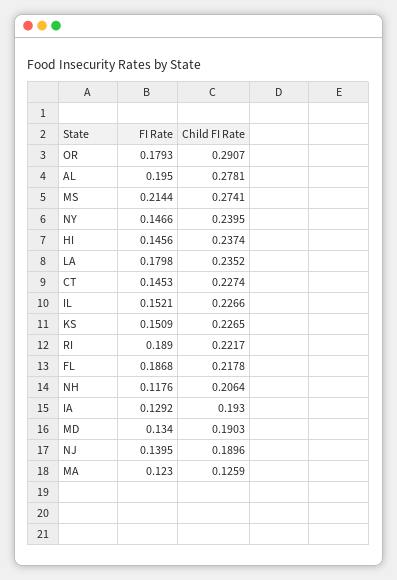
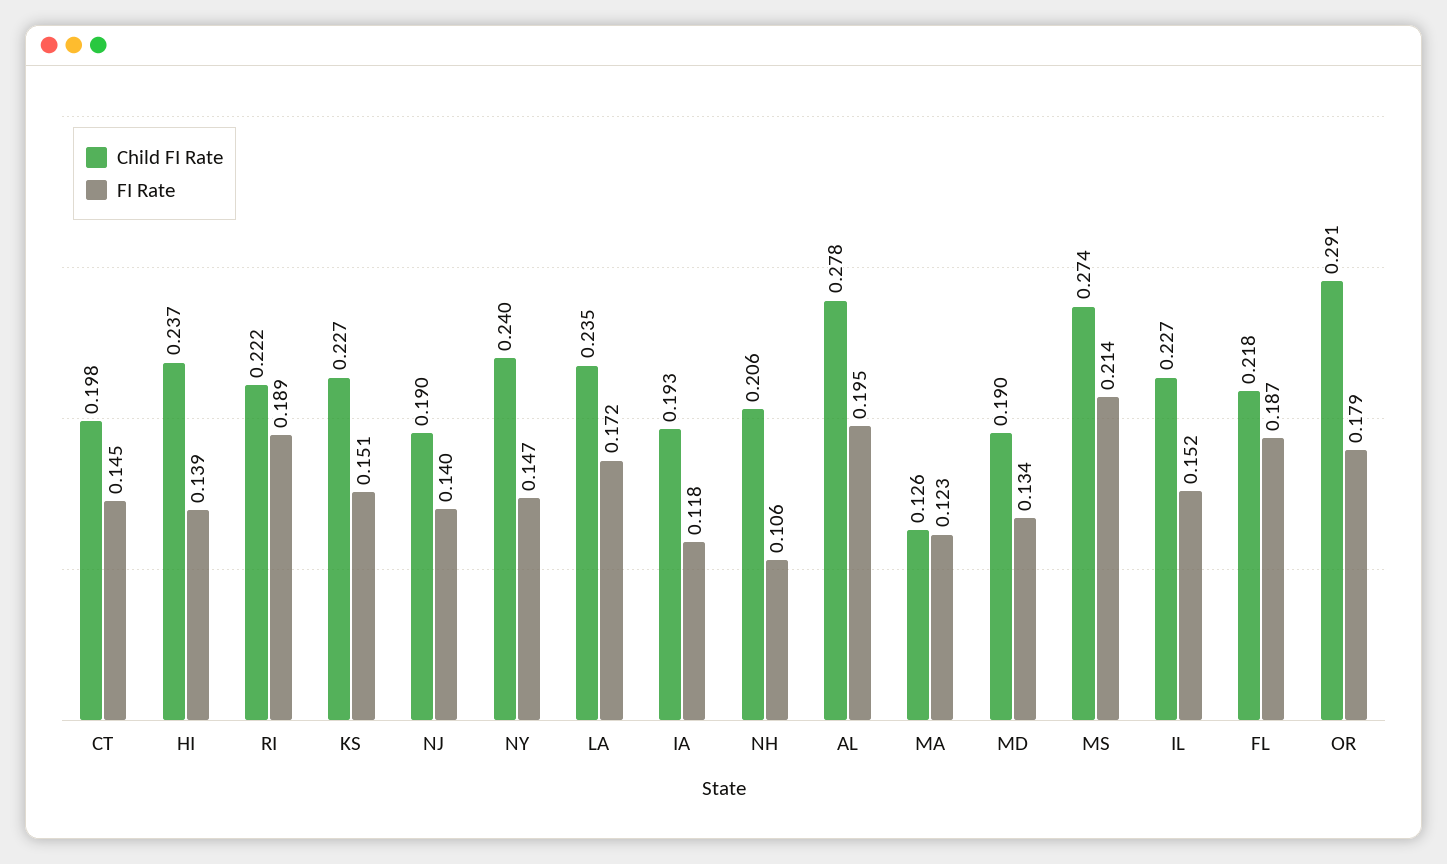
FI Rate, HI: 0.1456 -> 0.139
FI Rate, LA: 0.1798 -> 0.172
Child FI Rate, CT: 0.2274 -> 0.198
FI Rate, NH: 0.1176 -> 0.106
FI Rate, IA: 0.1292 -> 0.118

